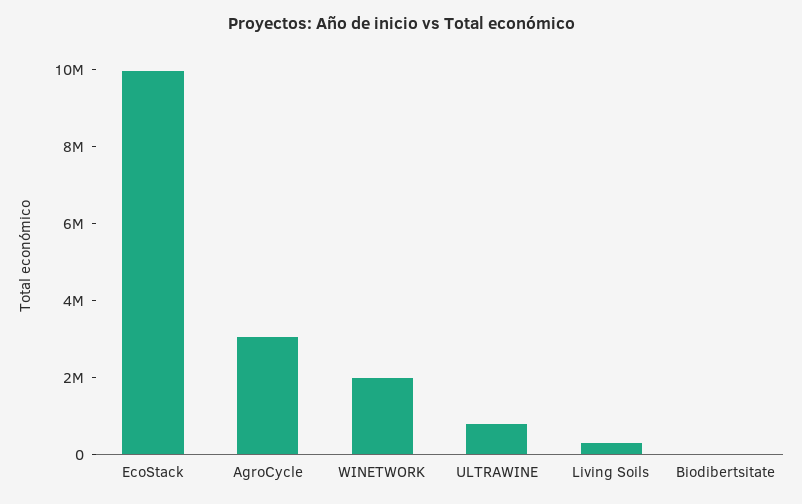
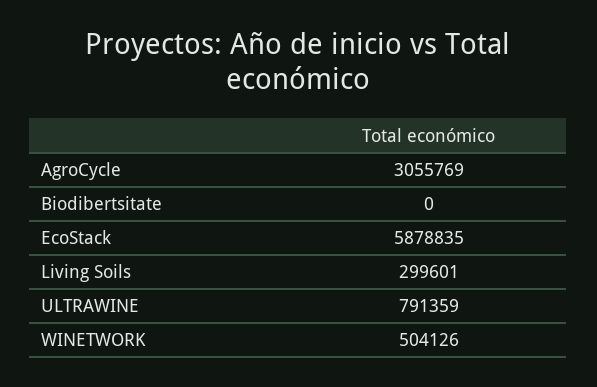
EcoStack: 10000000 -> 5878835
WINETWORK: 2000000 -> 504126

